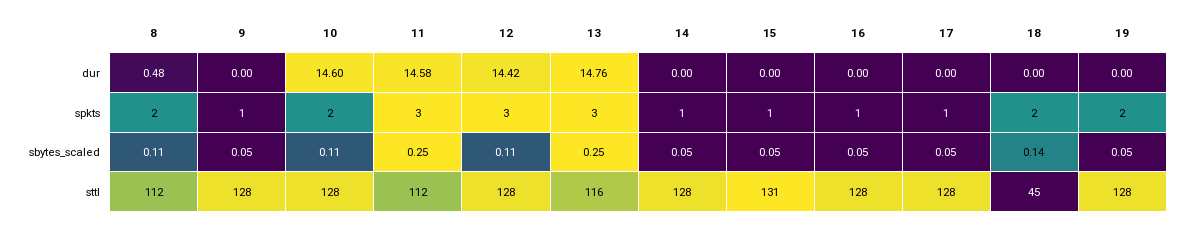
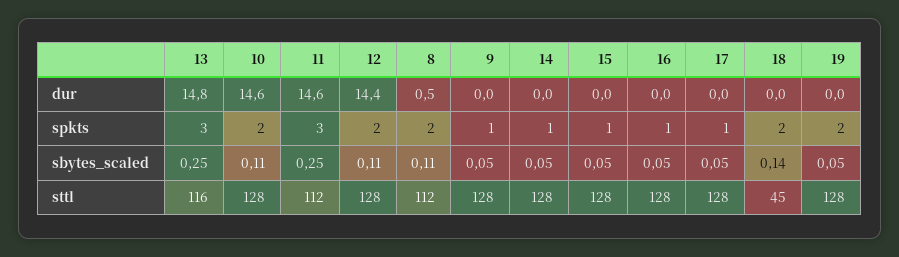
12, spkts: 3 -> 2
15, sttl: 131 -> 128

